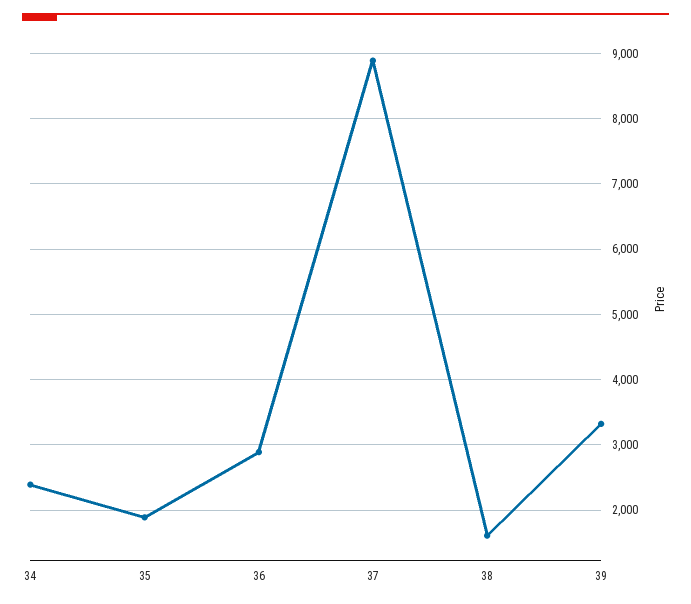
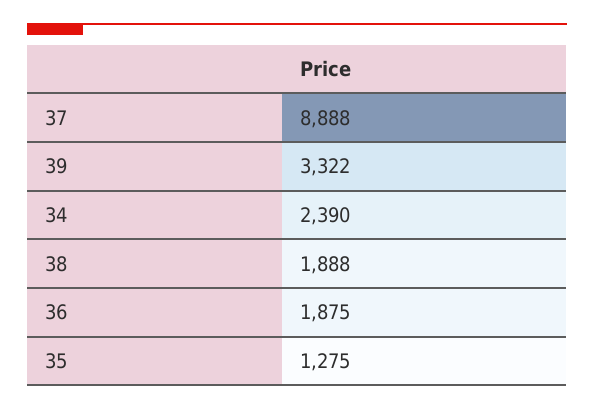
35: 1900 -> 1275
36: 2900 -> 1875
38: 1600 -> 1888

